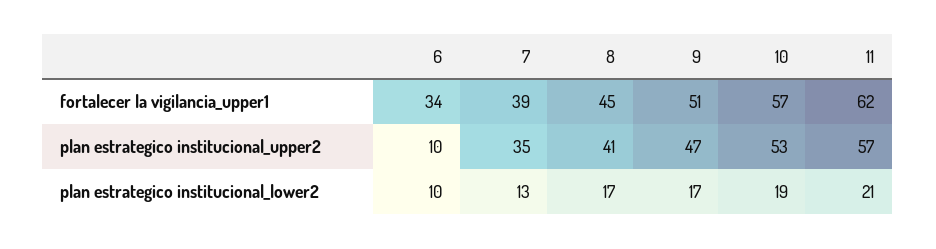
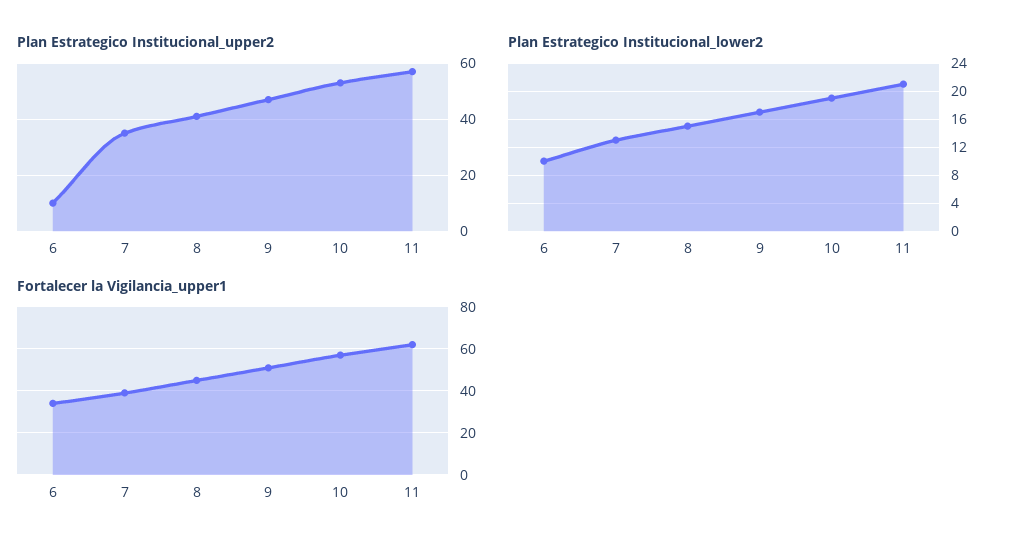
plan estrategico institucional_lower2, 8: 17 -> 15

